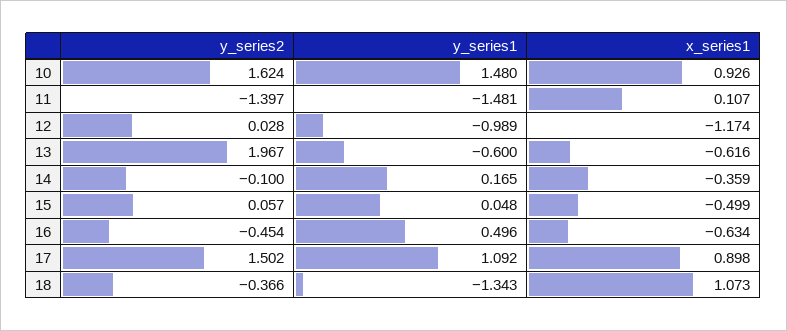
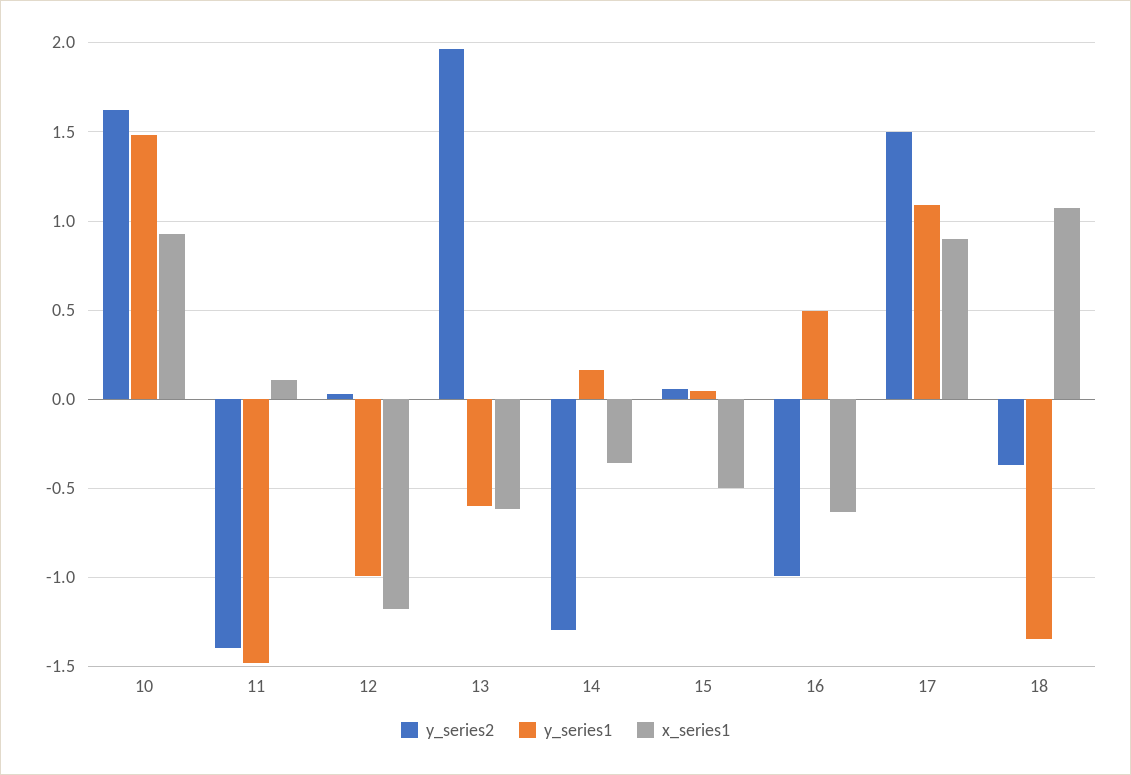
y_series2, 14: -0.1 -> -1.3
y_series2, 16: -0.454 -> -1

